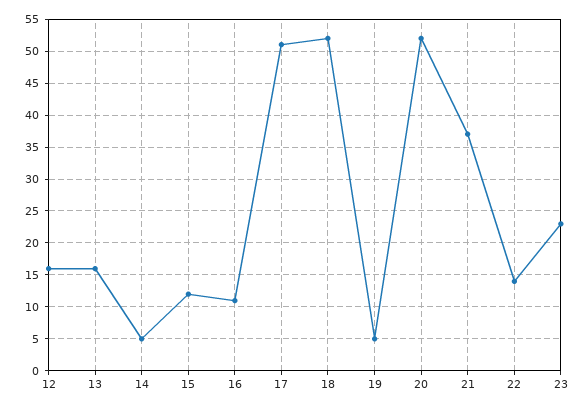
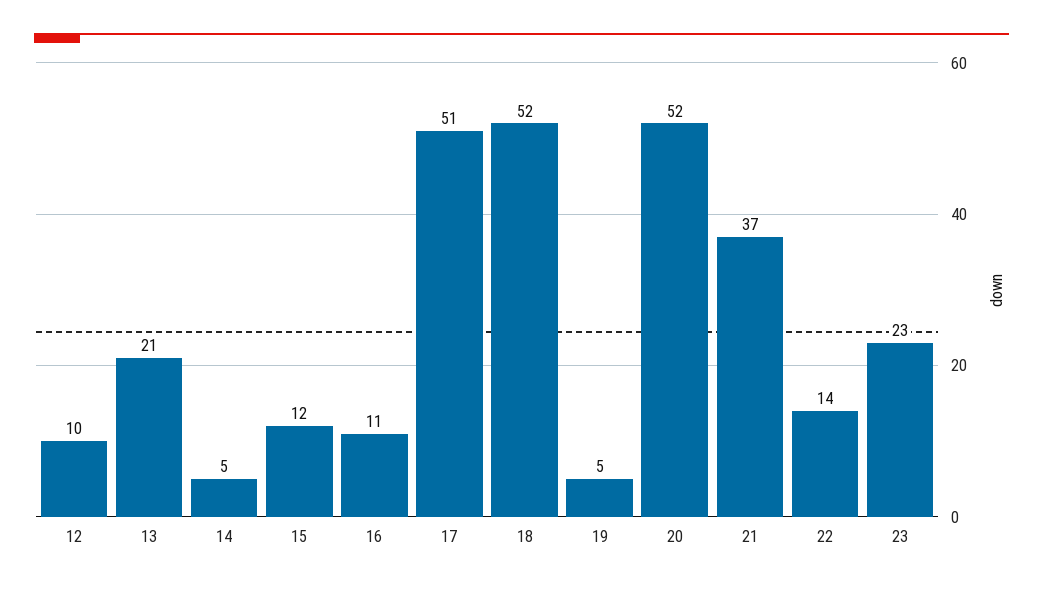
12: 16 -> 10
13: 16 -> 21

